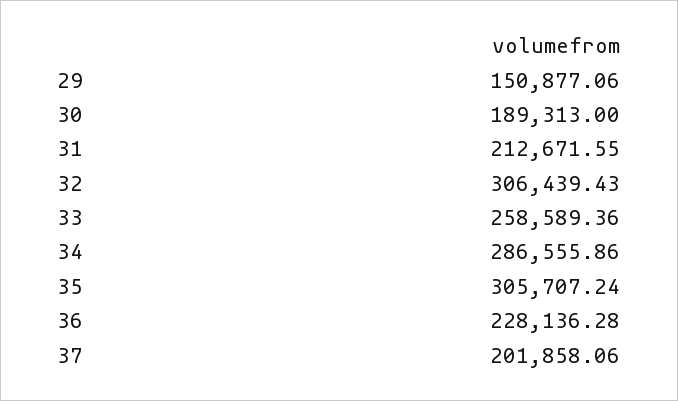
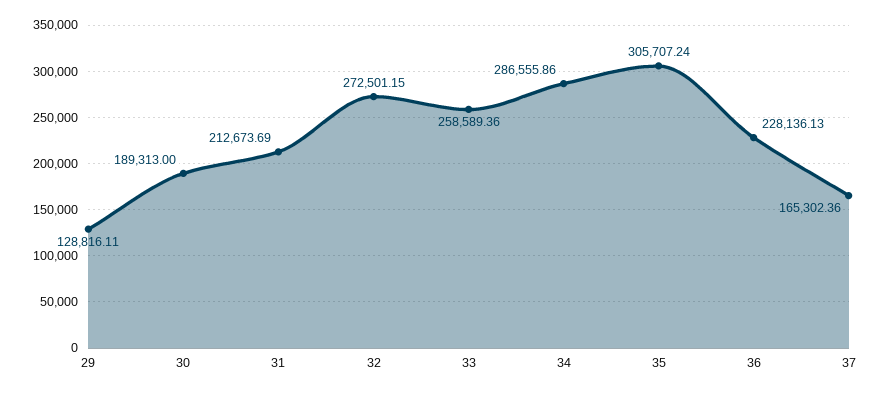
29: 150877.06 -> 128816.11
31: 212671.55 -> 212673.69
32: 306439.43 -> 272501.15
36: 228136.28 -> 228136.13
37: 201858.06 -> 165302.36

